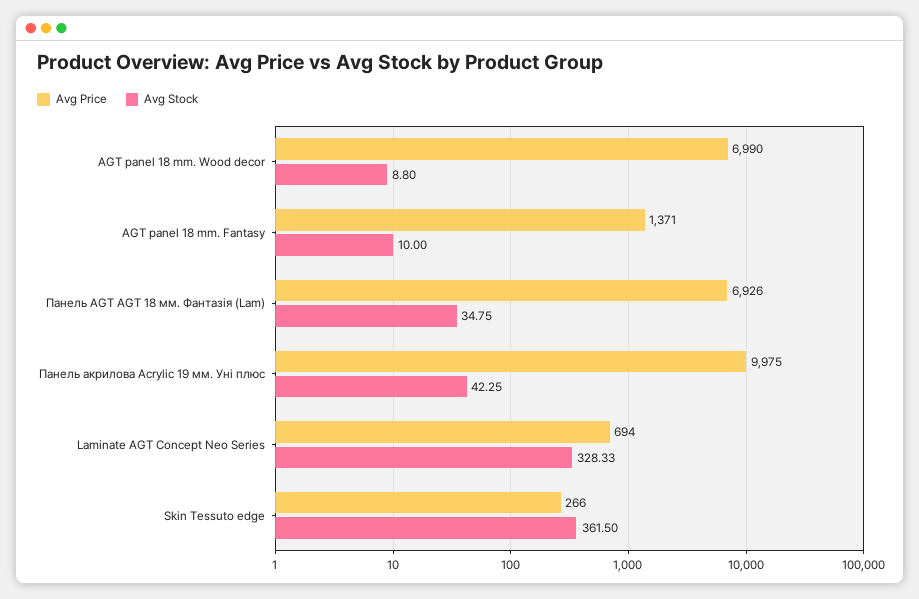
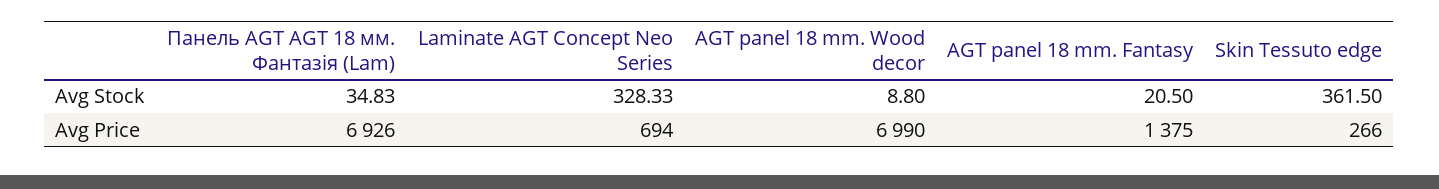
Avg Price, AGT panel 18 mm. Fantasy: 1371 -> 1375
Avg Stock, AGT panel 18 mm. Fantasy: 10 -> 20.5
Avg Stock, Панель AGT AGT 18 мм. Фантазія (Lam): 34.75 -> 34.83
Avg Price, Панель акрилова Acrylic 19 мм. Уні плюс: 9975 -> none
Avg Stock, Панель акрилова Acrylic 19 мм. Уні плюс: 42.25 -> none

